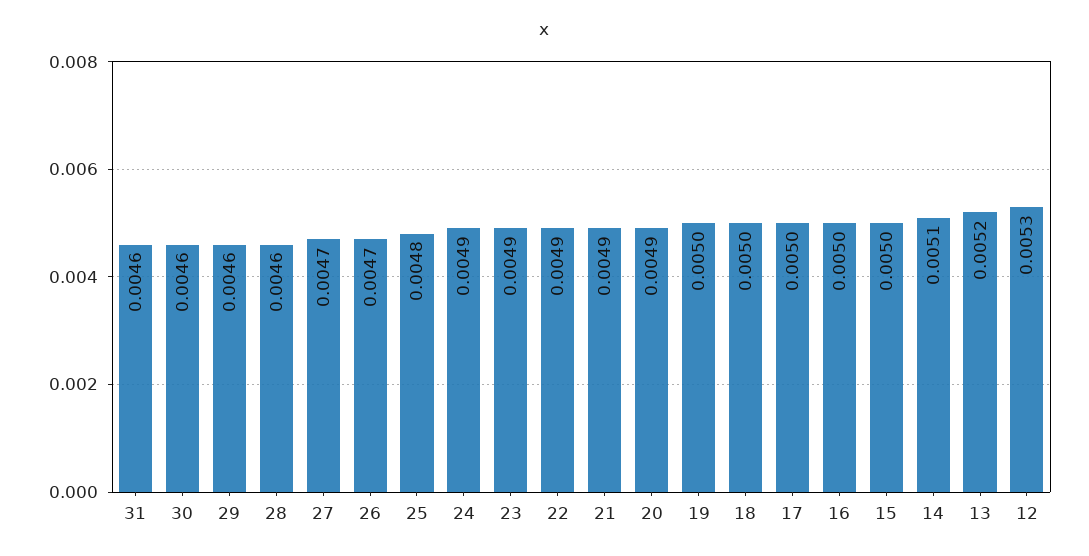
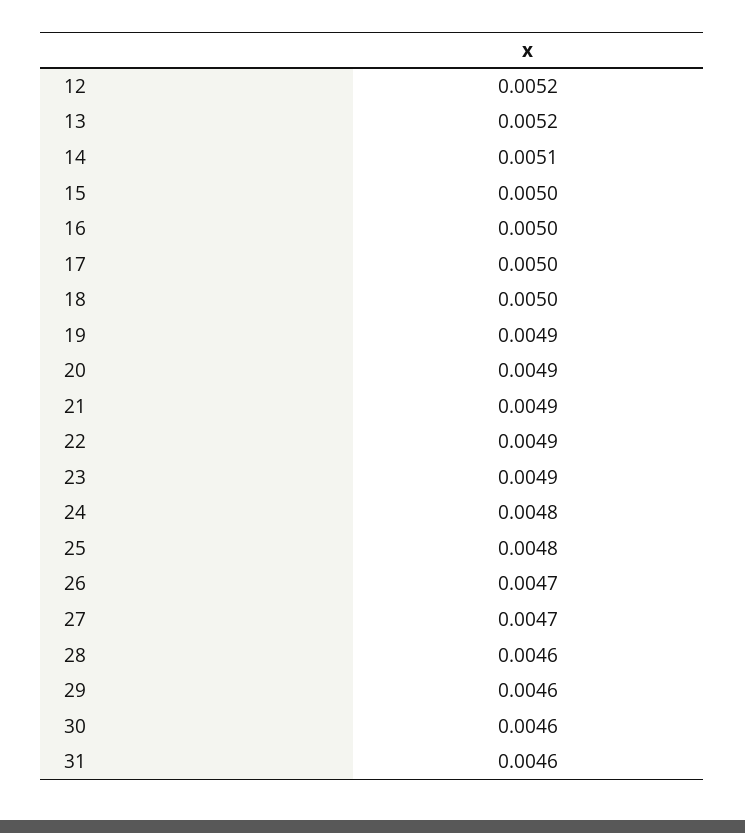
24: 0.0049 -> 0.0048
19: 0.005 -> 0.0049
12: 0.0053 -> 0.0052

